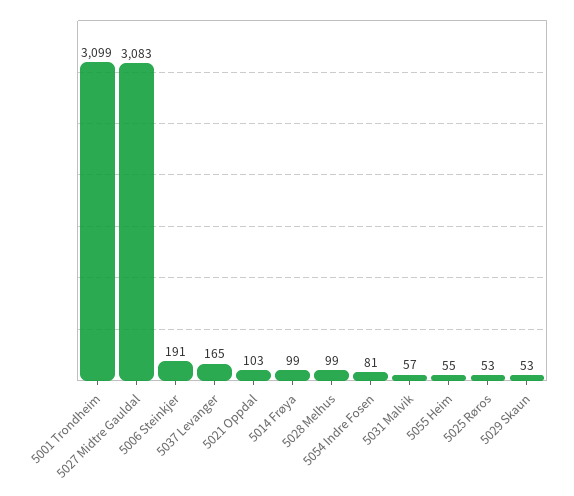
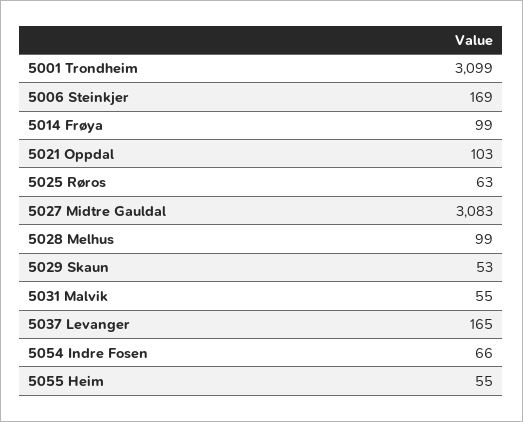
5006 Steinkjer: 191 -> 169
5054 Indre Fosen: 81 -> 66
5031 Malvik: 57 -> 55
5025 Røros: 53 -> 63

